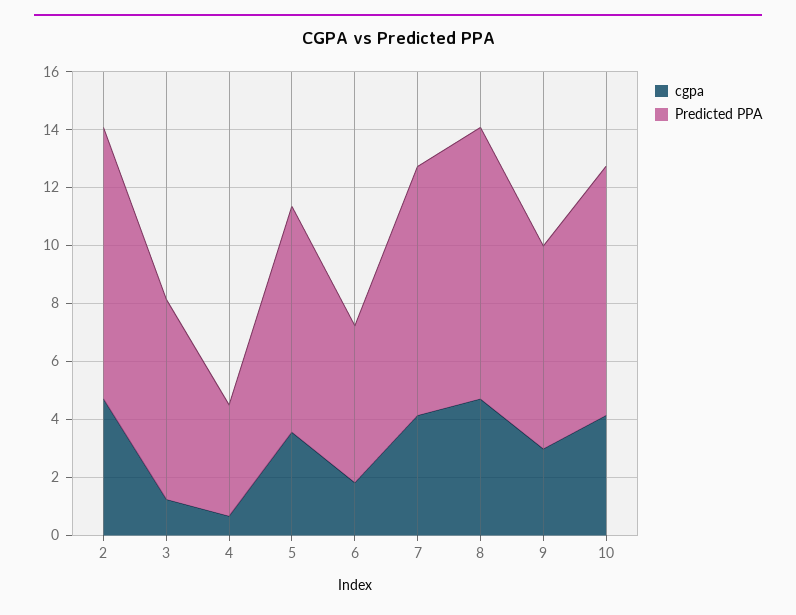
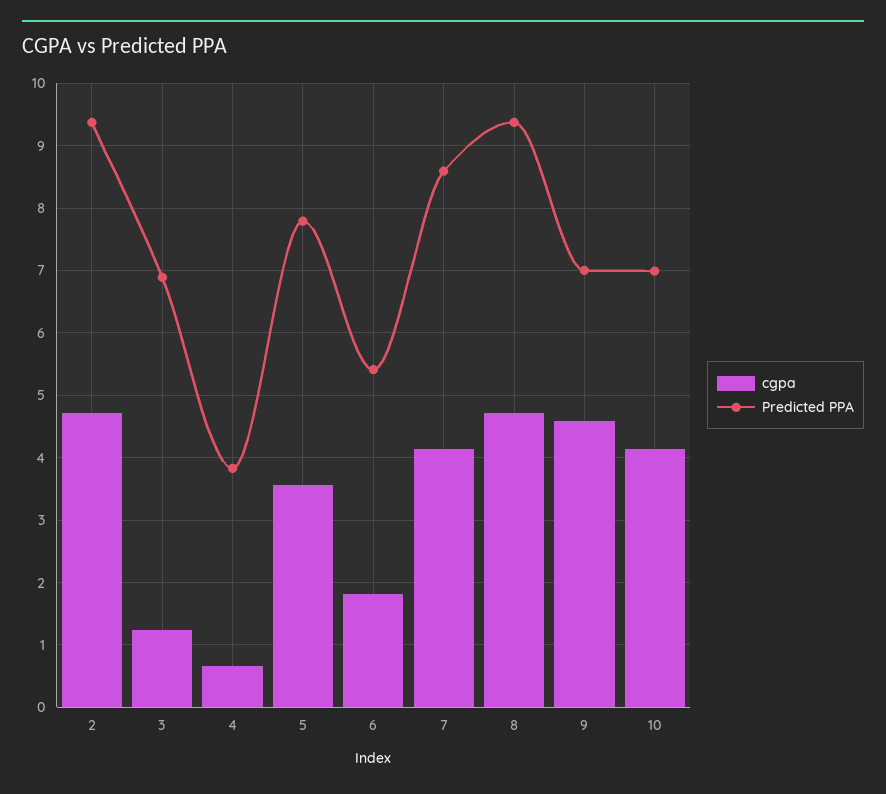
cgpa, 9: 3 -> 4.6
Predicted PPA, 10: 8.5 -> 7

